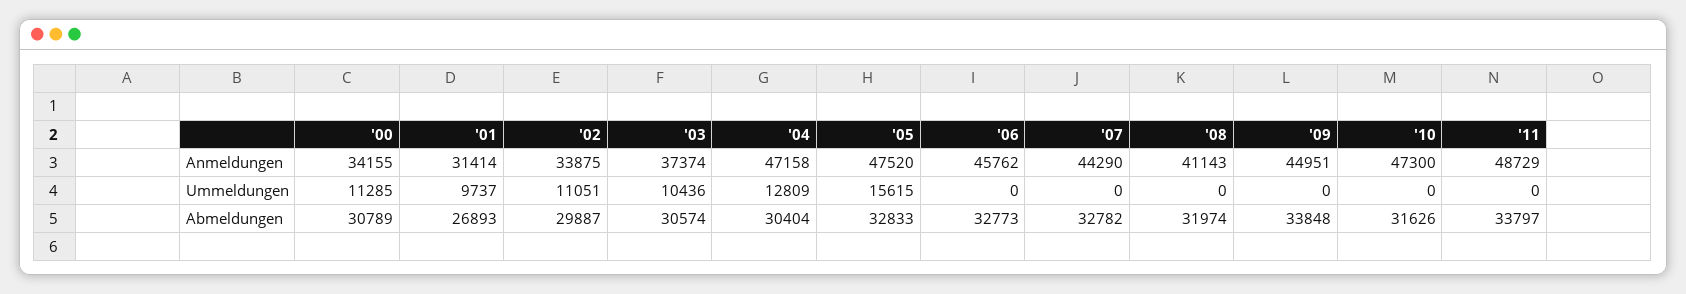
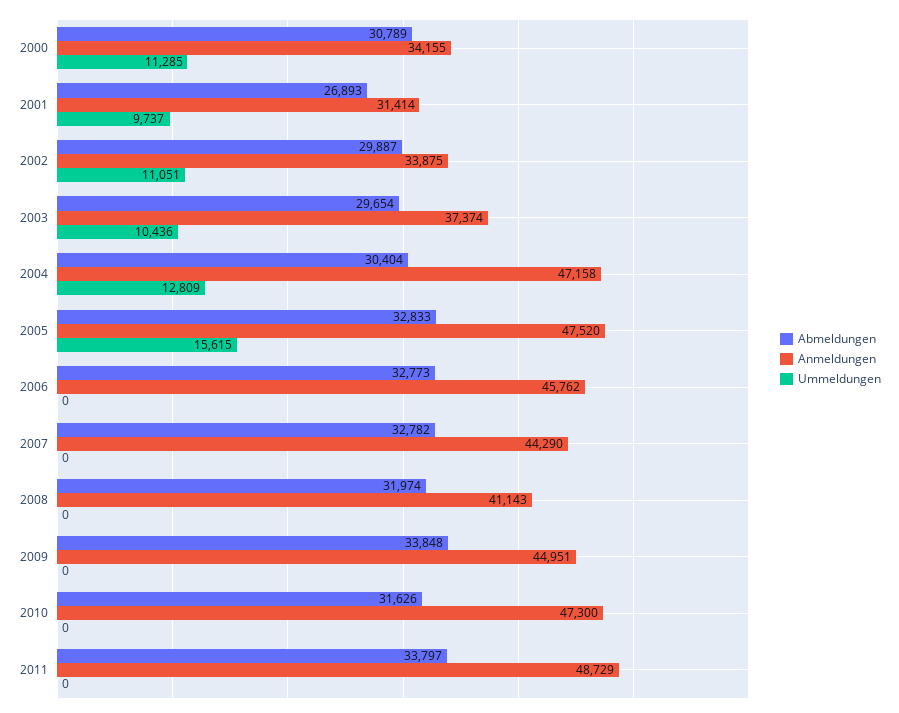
Abmeldungen, '03: 30574 -> 29654

